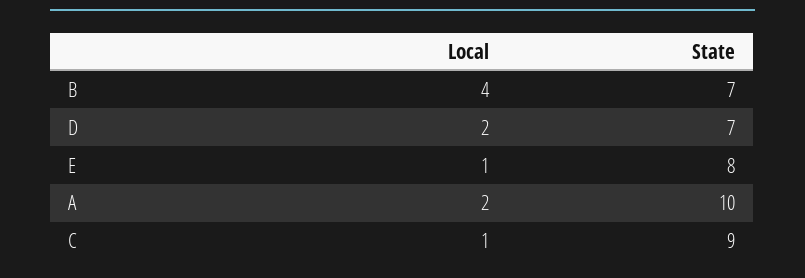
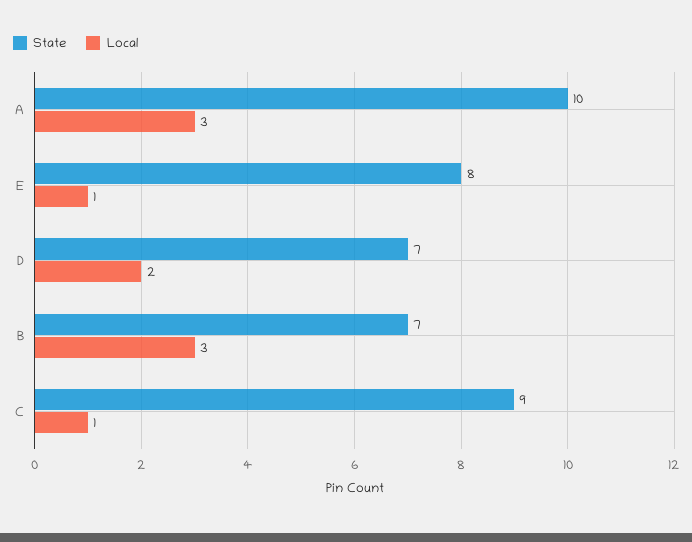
Local, B: 4 -> 3
Local, A: 2 -> 3

